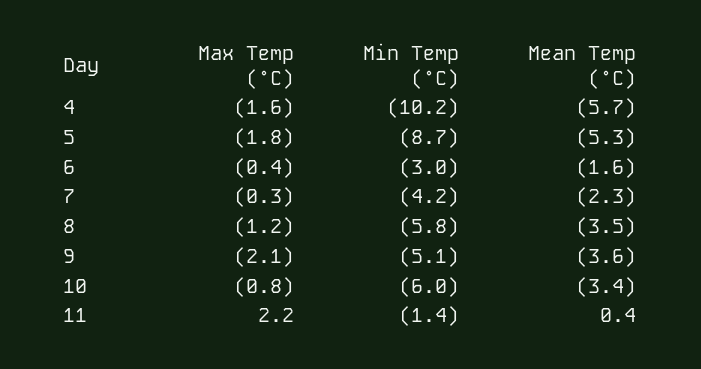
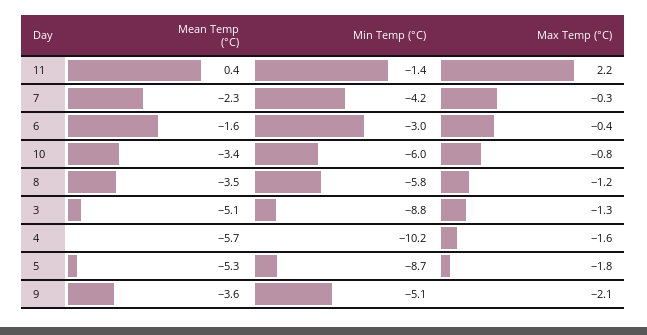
Mean Temp (°C), 3: none -> -5.1
Min Temp (°C), 3: none -> -8.8
Max Temp (°C), 3: none -> -1.3

